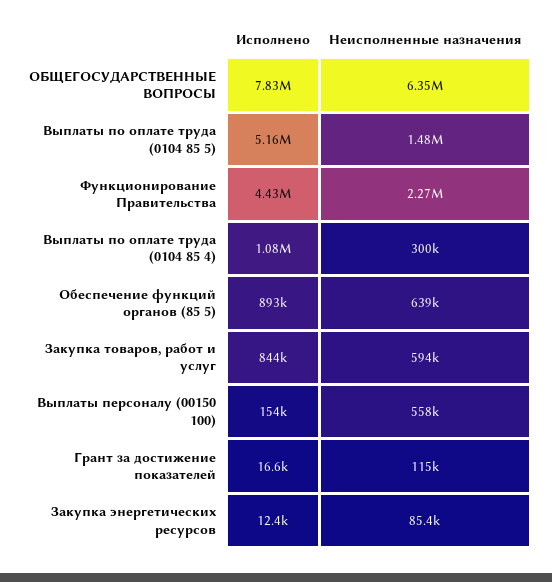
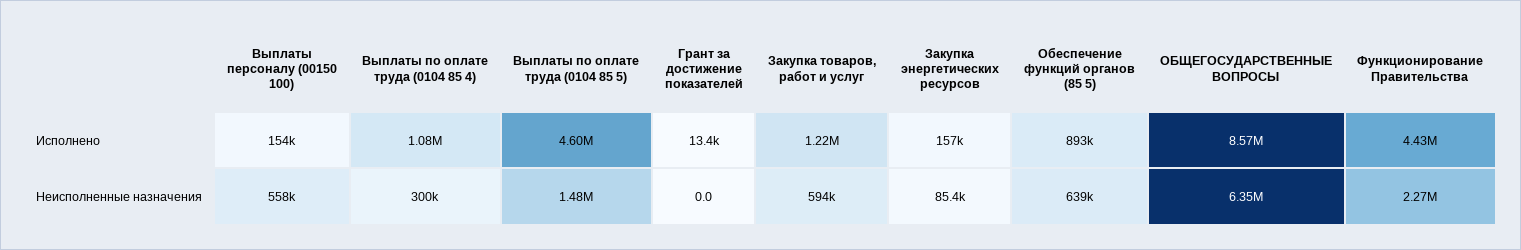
Исполнено, ОБЩЕГОСУДАРСТВЕННЫЕ ВОПРОСЫ: 7830000 -> 8570000
Исполнено, Выплаты по оплате труда (0104 85 5): 5160000 -> 4600000
Исполнено, Закупка товаров, работ и услуг: 844000 -> 1220000
Исполнено, Грант за достижение показателей: 16600 -> 13400
Неисполненные назначения, Грант за достижение показателей: 115000 -> 0
Исполнено, Закупка энергетических ресурсов: 12400 -> 157000

